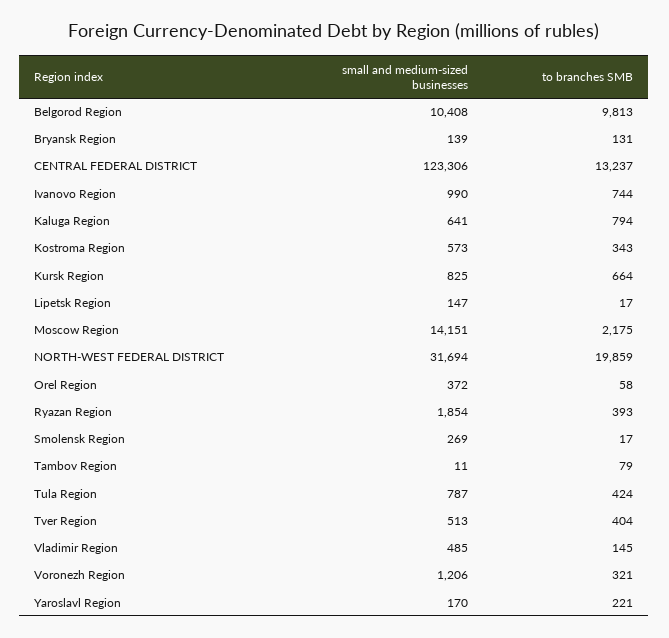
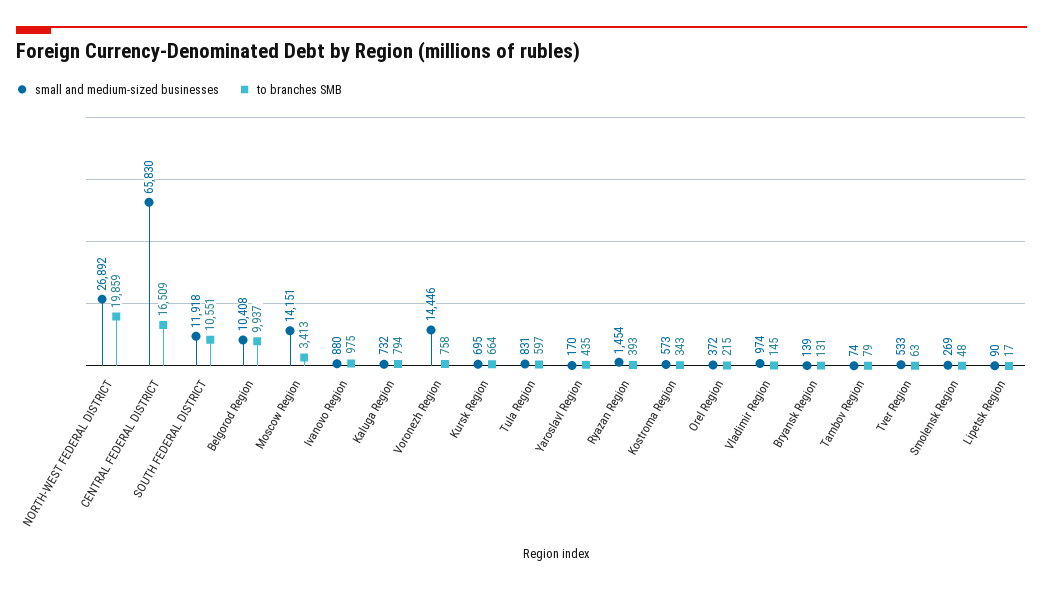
to branches SMB, Belgorod Region: 9813 -> 9937
small and medium-sized businesses, CENTRAL FEDERAL DISTRICT: 123306 -> 65830
to branches SMB, CENTRAL FEDERAL DISTRICT: 13237 -> 16509
small and medium-sized businesses, Ivanovo Region: 990 -> 880
to branches SMB, Ivanovo Region: 744 -> 975
small and medium-sized businesses, Kaluga Region: 641 -> 732
small and medium-sized businesses, Kursk Region: 825 -> 695
small and medium-sized businesses, Lipetsk Region: 147 -> 90
to branches SMB, Moscow Region: 2175 -> 3413
small and medium-sized businesses, NORTH-WEST FEDERAL DISTRICT: 31694 -> 26892
to branches SMB, Orel Region: 58 -> 215
small and medium-sized businesses, Ryazan Region: 1854 -> 1454
to branches SMB, Smolensk Region: 17 -> 48
small and medium-sized businesses, Tambov Region: 11 -> 74
small and medium-sized businesses, Tula Region: 787 -> 831
to branches SMB, Tula Region: 424 -> 597
small and medium-sized businesses, Tver Region: 513 -> 533
to branches SMB, Tver Region: 404 -> 63
small and medium-sized businesses, Vladimir Region: 485 -> 974
small and medium-sized businesses, Voronezh Region: 1206 -> 14446
to branches SMB, Voronezh Region: 321 -> 758
to branches SMB, Yaroslavl Region: 221 -> 435
small and medium-sized businesses, SOUTH FEDERAL DISTRICT: none -> 11918
to branches SMB, SOUTH FEDERAL DISTRICT: none -> 10551

